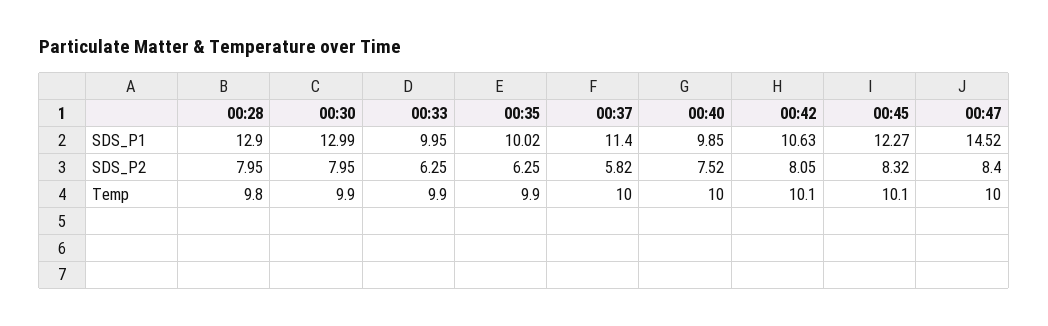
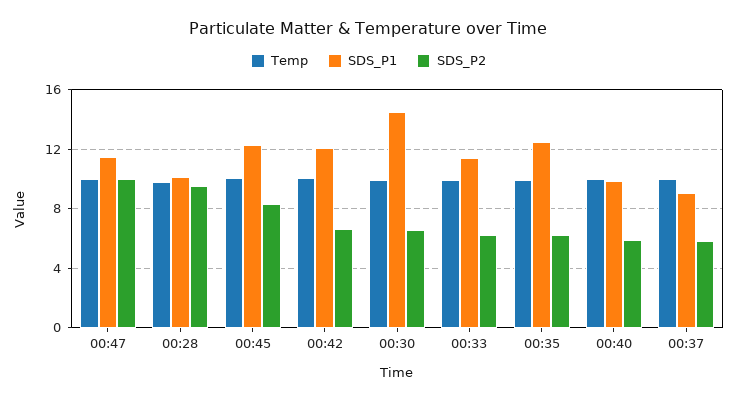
SDS_P1, 00:28: 12.9 -> 10
SDS_P1, 00:30: 12.99 -> 14.5
SDS_P1, 00:33: 9.95 -> 11.5
SDS_P1, 00:35: 10.02 -> 12.5
SDS_P1, 00:37: 11.4 -> 9
SDS_P1, 00:42: 10.63 -> 12
SDS_P1, 00:47: 14.52 -> 11.5
SDS_P2, 00:28: 7.95 -> 9.5
SDS_P2, 00:30: 7.95 -> 6.5
SDS_P2, 00:40: 7.52 -> 6
SDS_P2, 00:42: 8.05 -> 6.5
SDS_P2, 00:47: 8.4 -> 10

